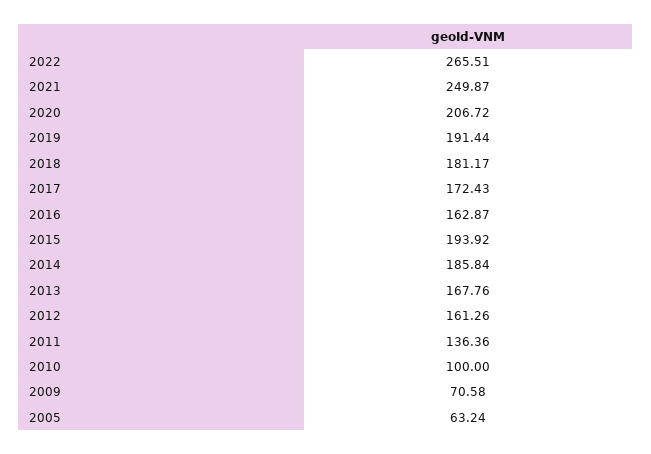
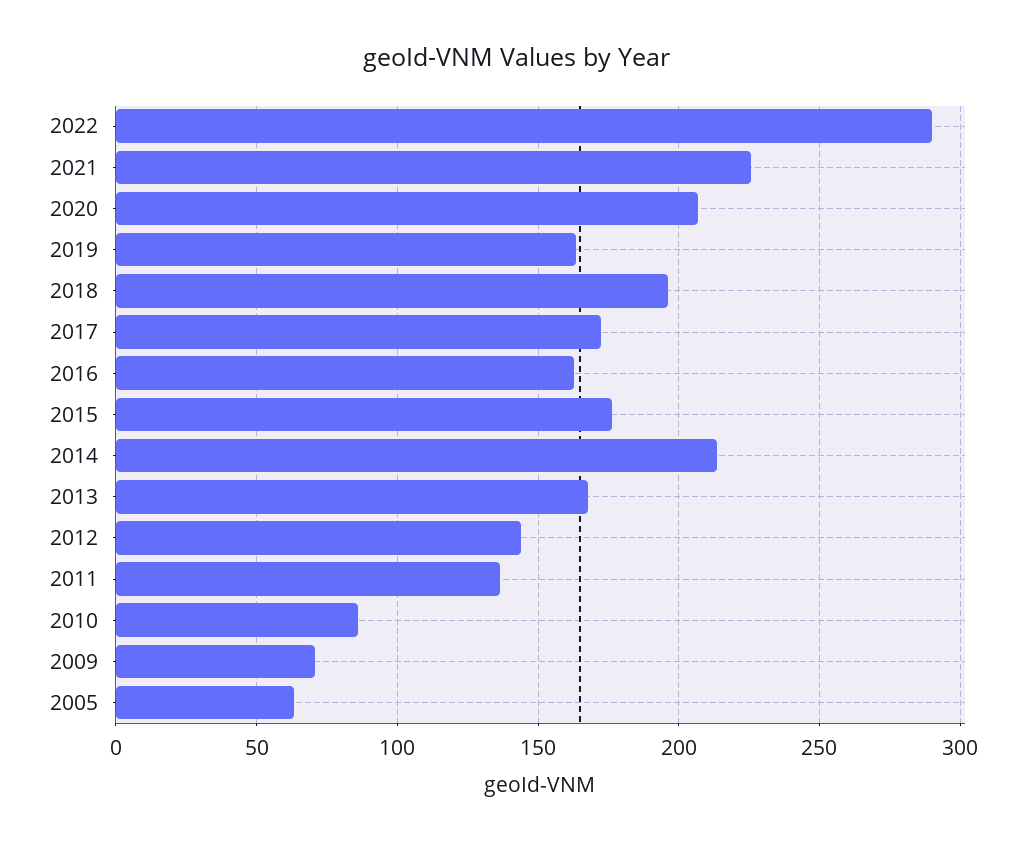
2022: 265.51 -> 290
2021: 249.87 -> 225
2019: 191.44 -> 165
2018: 181.17 -> 195
2015: 193.92 -> 175
2014: 185.84 -> 215
2012: 161.26 -> 145
2010: 100 -> 85

